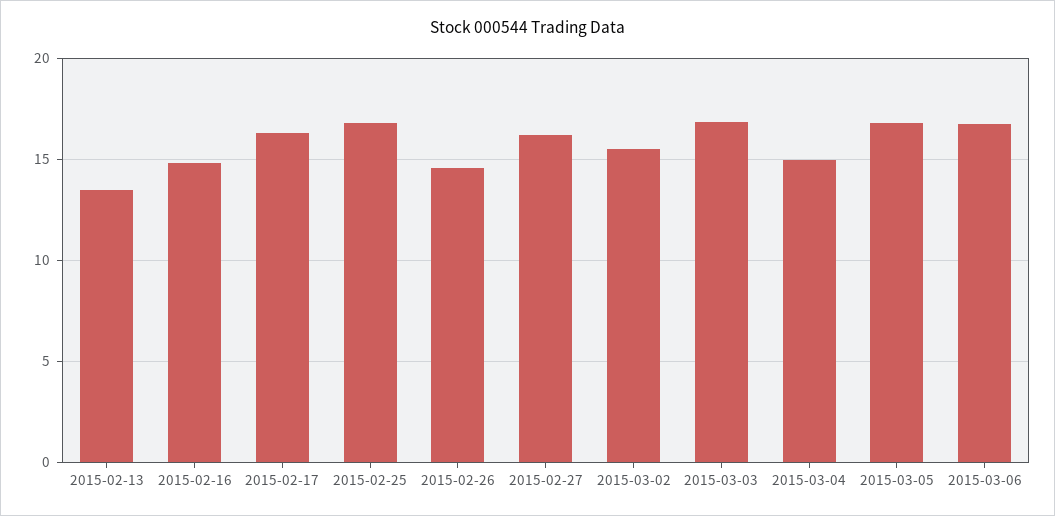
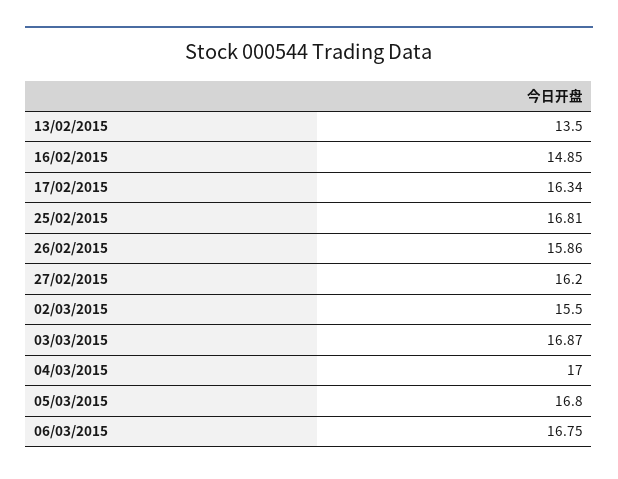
2015-02-26: 14.5 -> 15.86
2015-03-04: 15 -> 17

